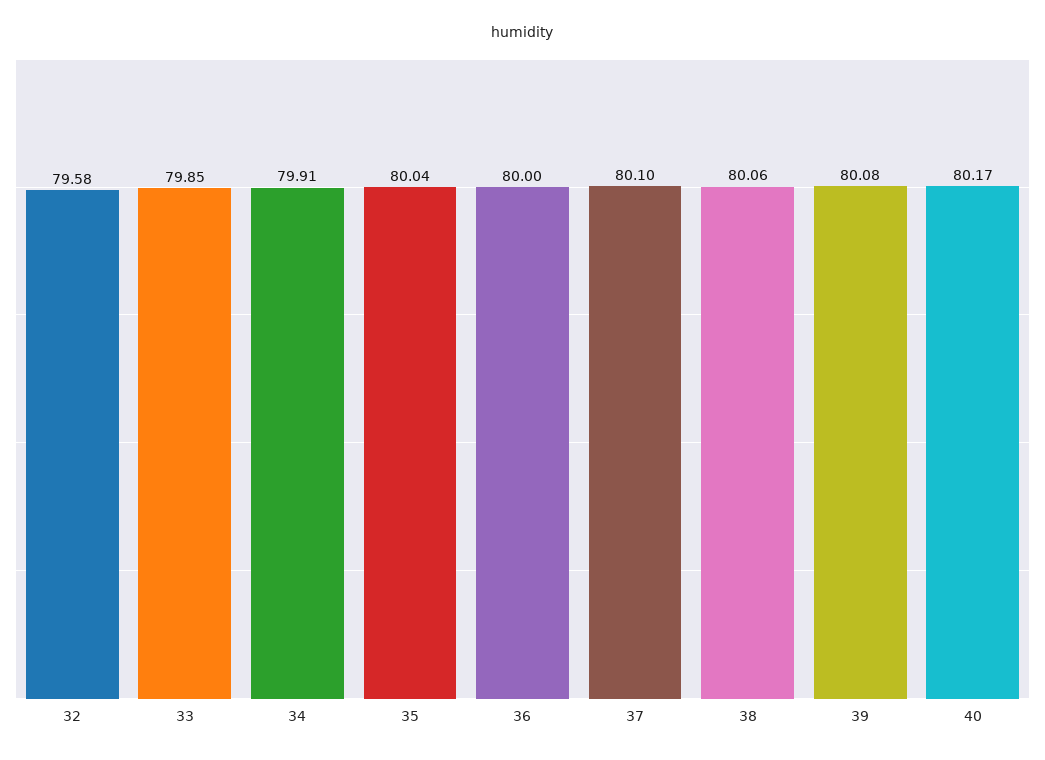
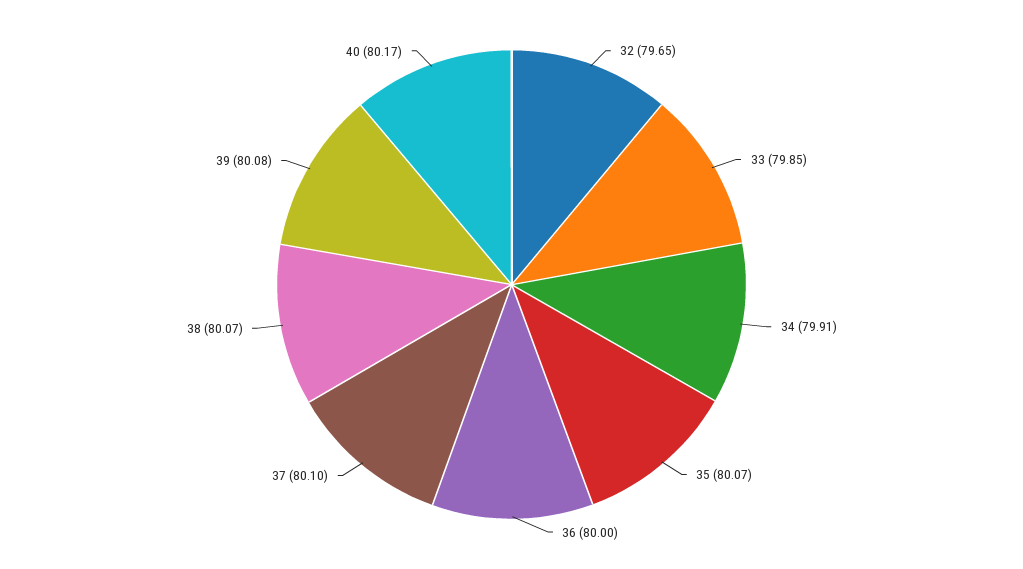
32: 79.58 -> 79.65
35: 80.04 -> 80.07
38: 80.06 -> 80.07

